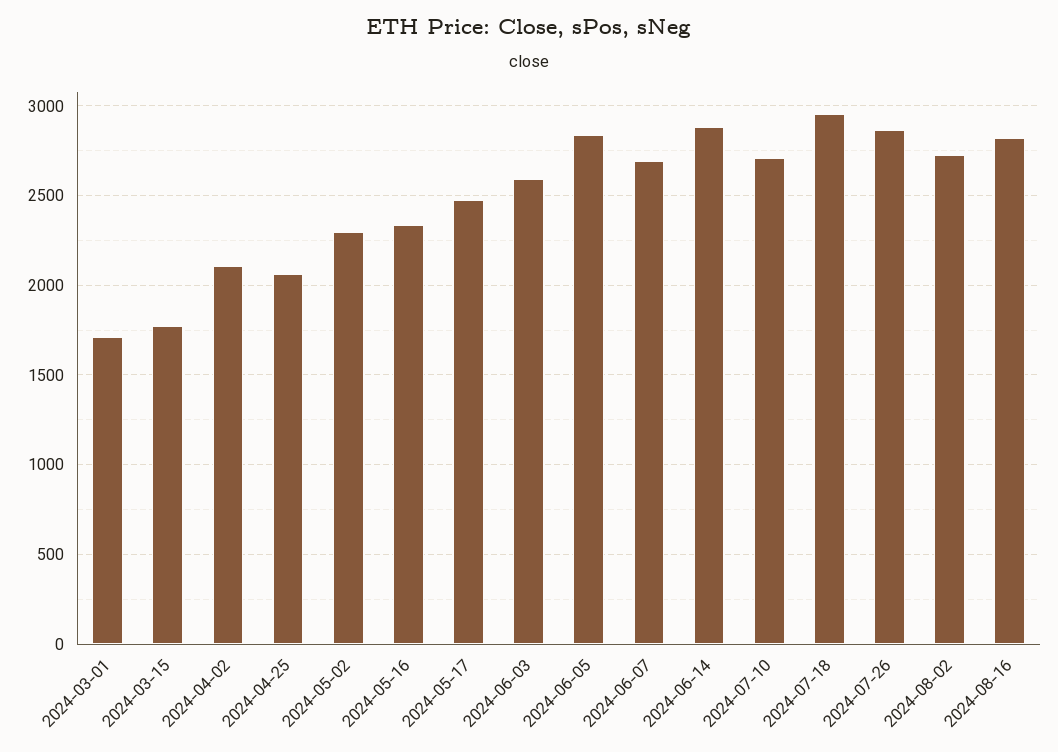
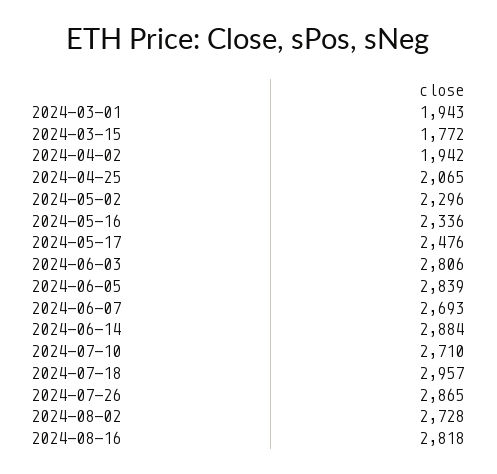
2024-03-01: 1700 -> 1943
2024-04-02: 2100 -> 1942
2024-06-03: 2600 -> 2806

